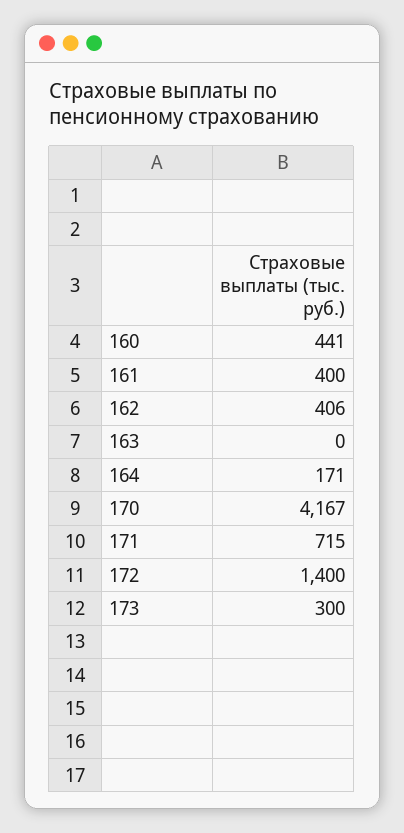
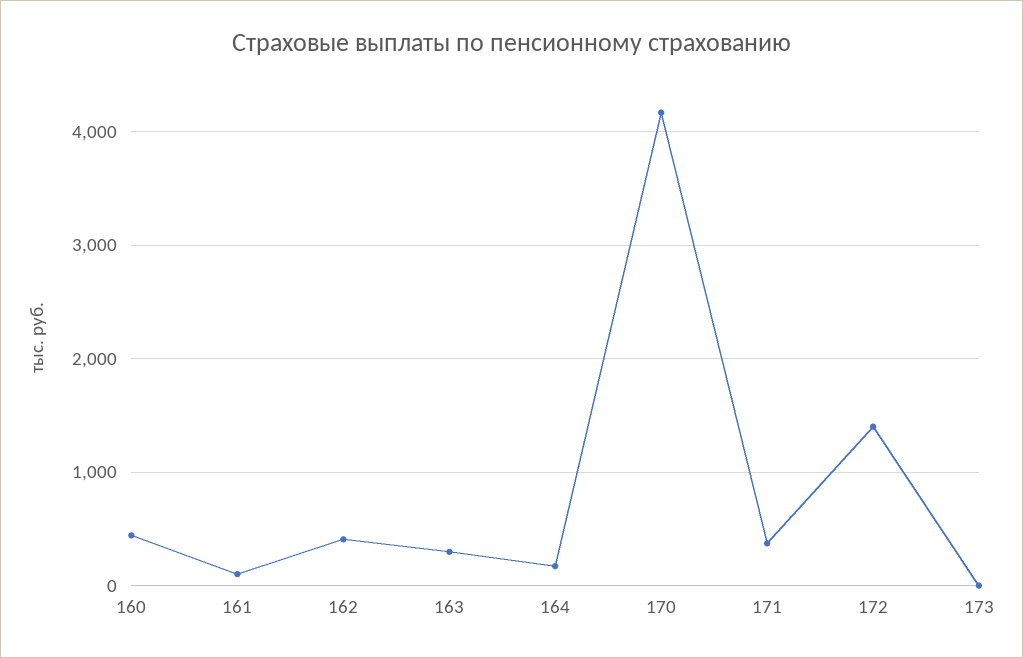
161: 400 -> 100
163: 0 -> 300
171: 715 -> 400
173: 300 -> 0

